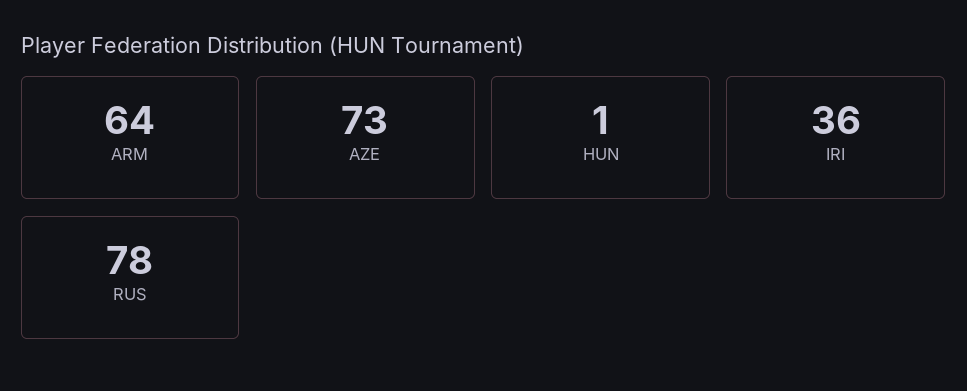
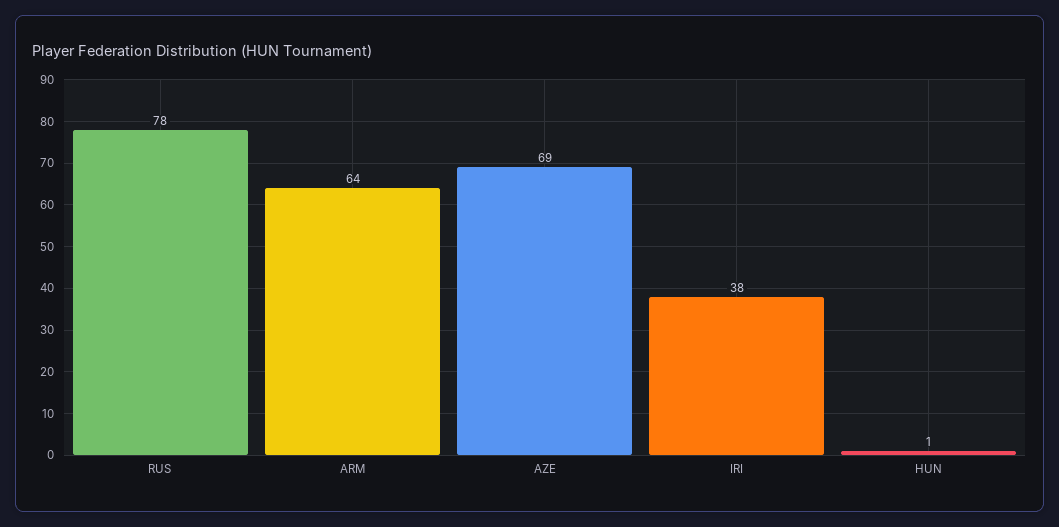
AZE: 73 -> 69
IRI: 36 -> 38

